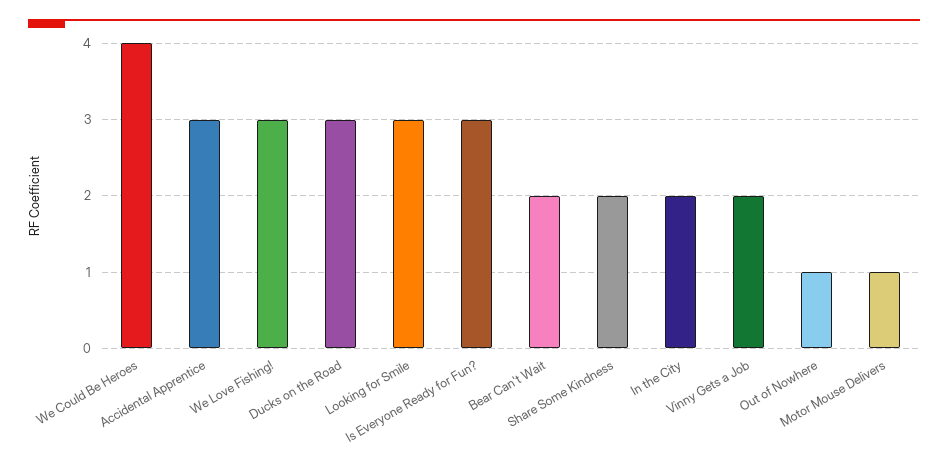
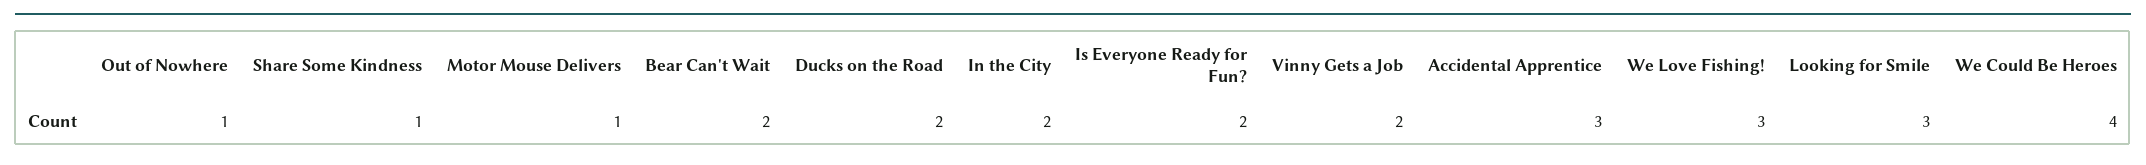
Ducks on the Road: 3 -> 2
Is Everyone Ready for Fun?: 3 -> 2
Share Some Kindness: 2 -> 1

